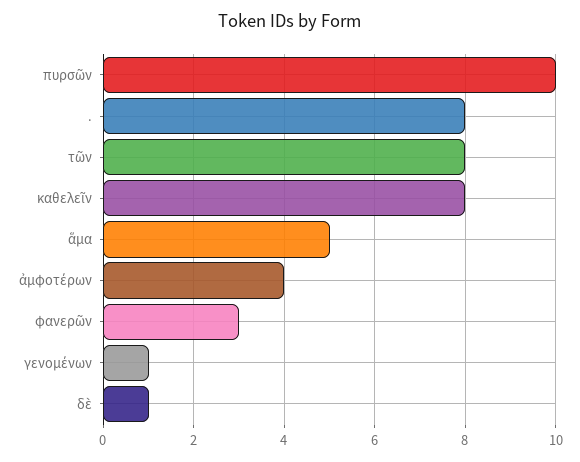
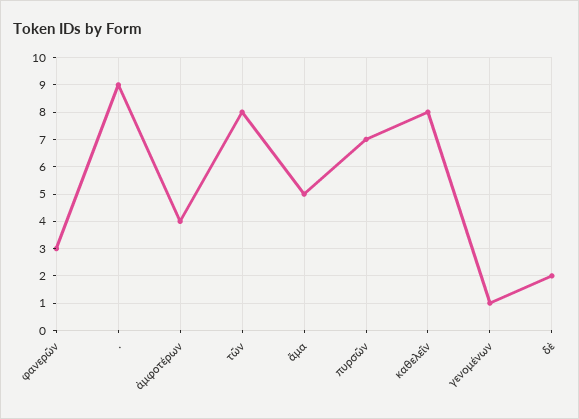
πυρσῶν: 10 -> 7
.: 8 -> 9
δὲ: 1 -> 2

